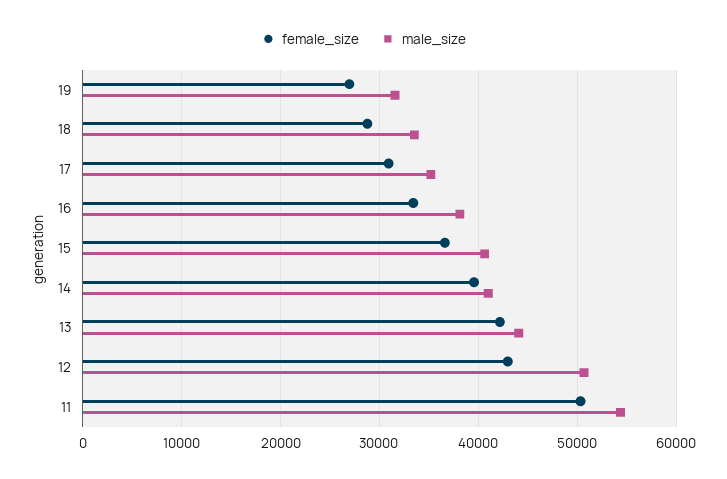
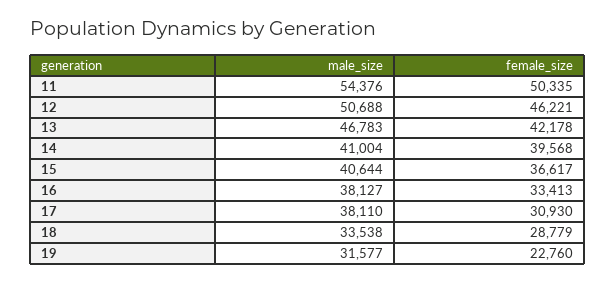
female_size, 19: 27000 -> 22760
male_size, 17: 35000 -> 38110
male_size, 13: 44000 -> 46783
female_size, 12: 43000 -> 46221

